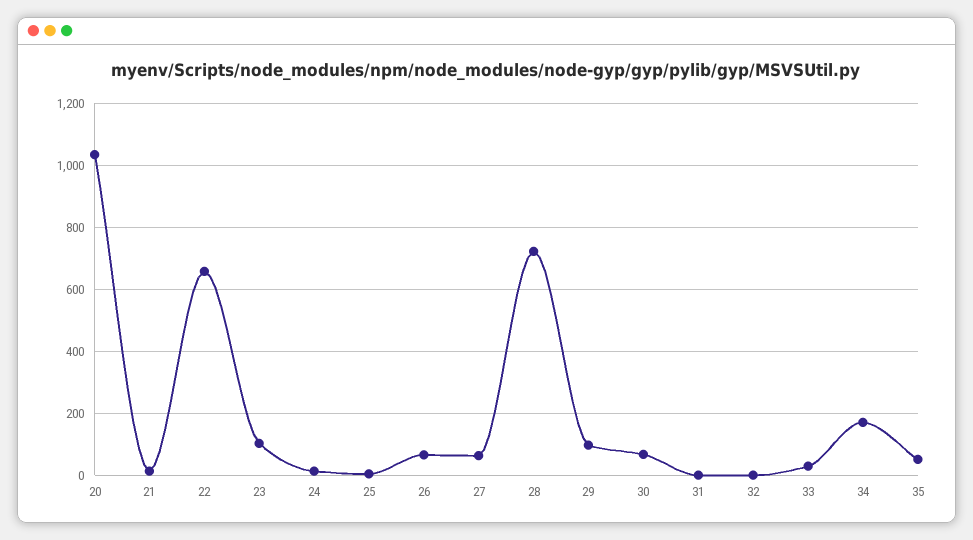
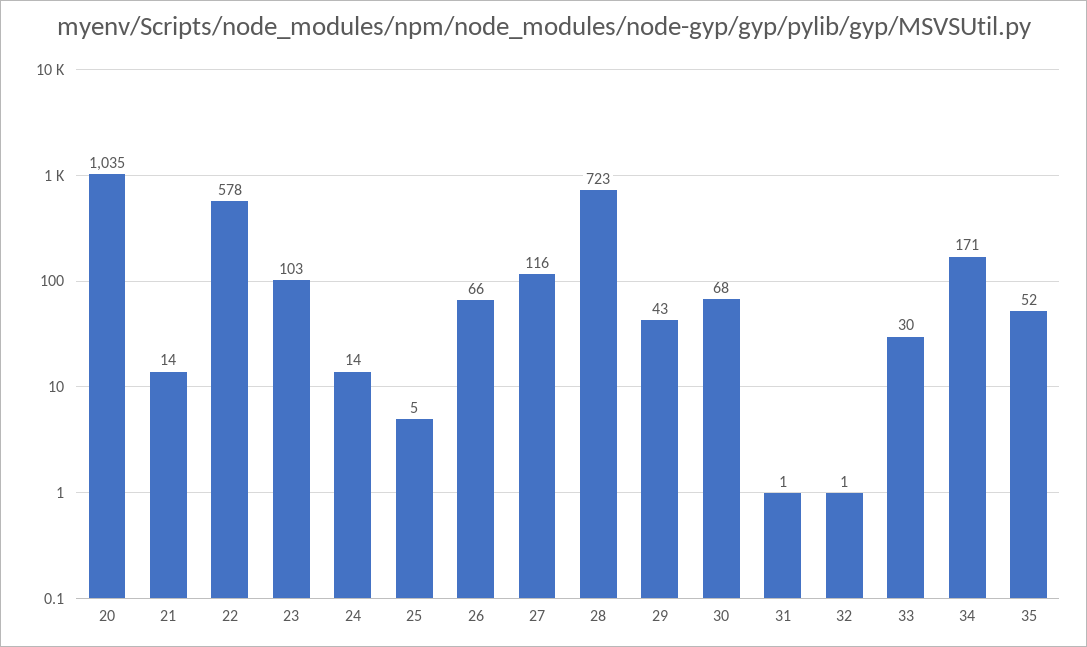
22: 660 -> 578
27: 60 -> 116
29: 100 -> 43

